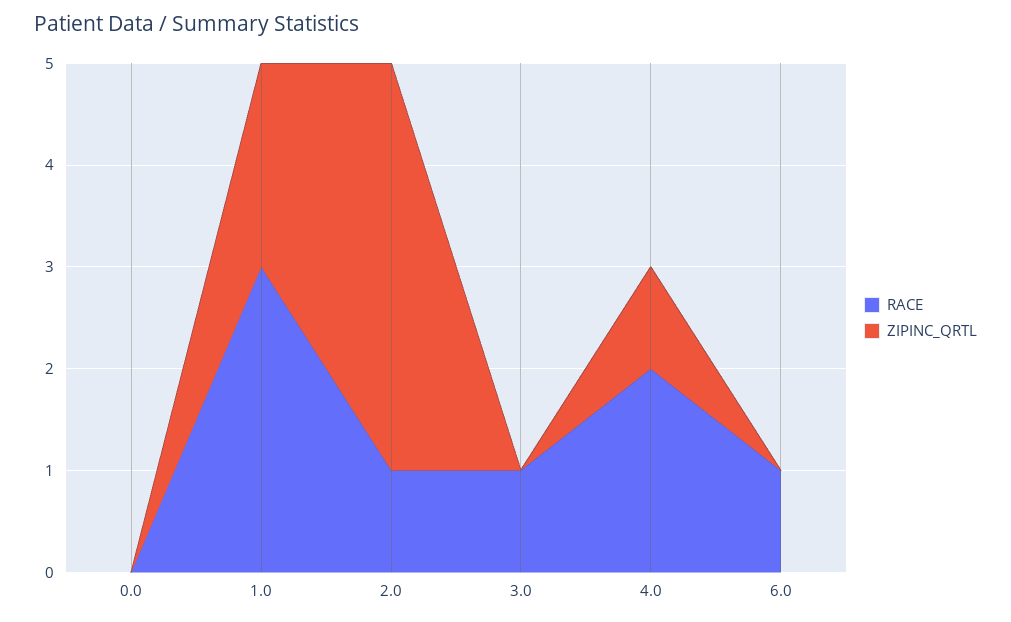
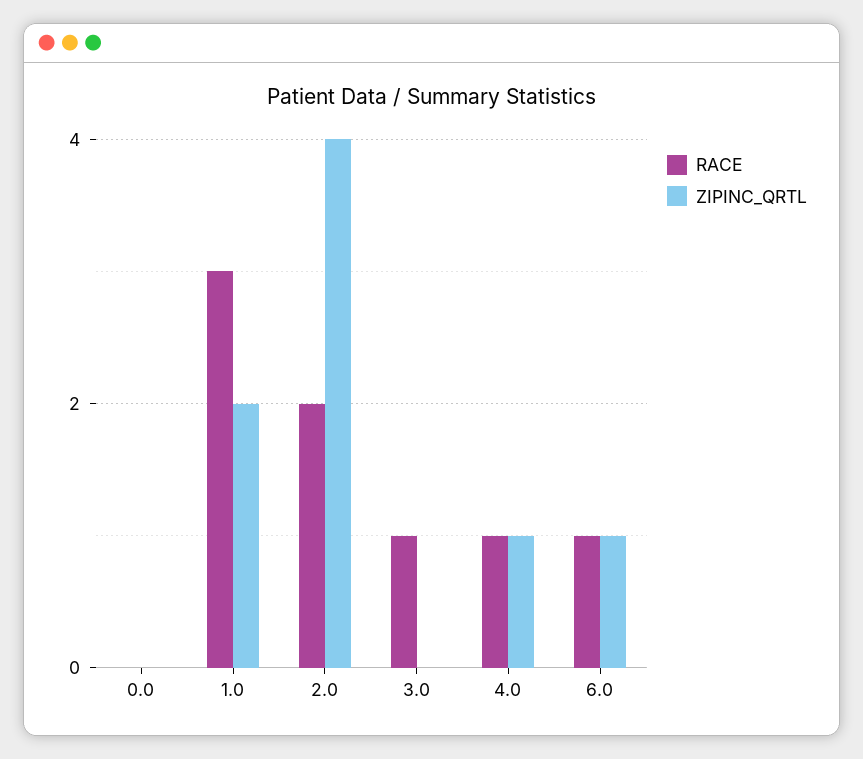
RACE, 2.0: 1 -> 2
RACE, 4.0: 2 -> 1
ZIPINC_QRTL, 6.0: 0 -> 1

